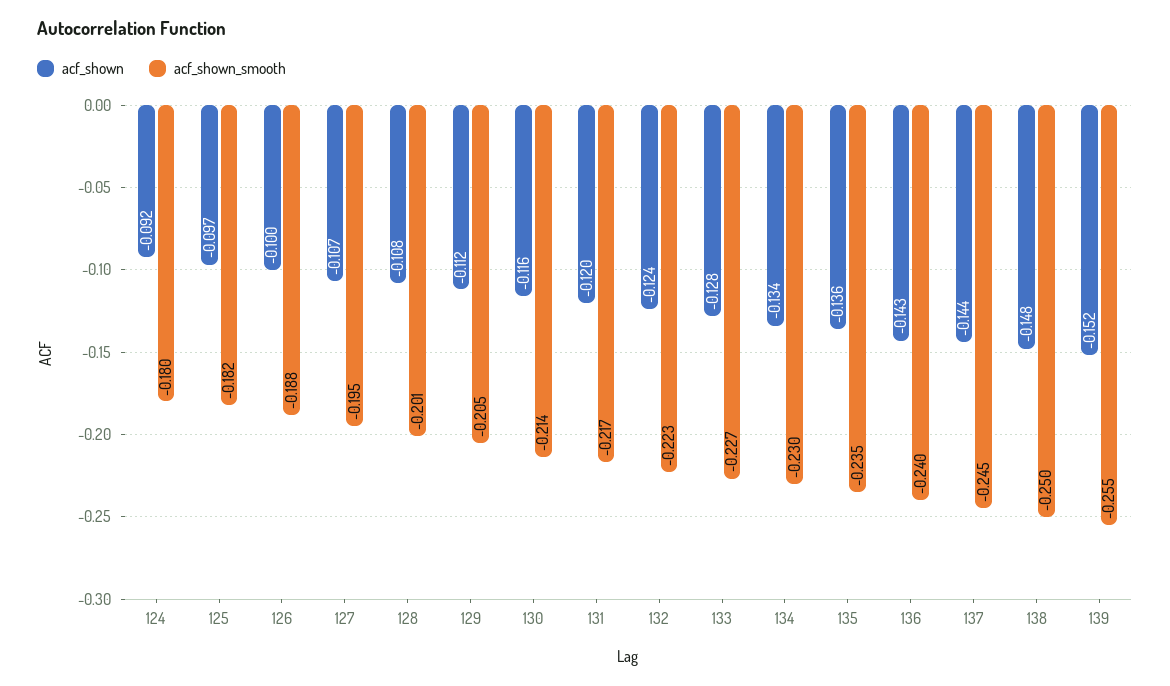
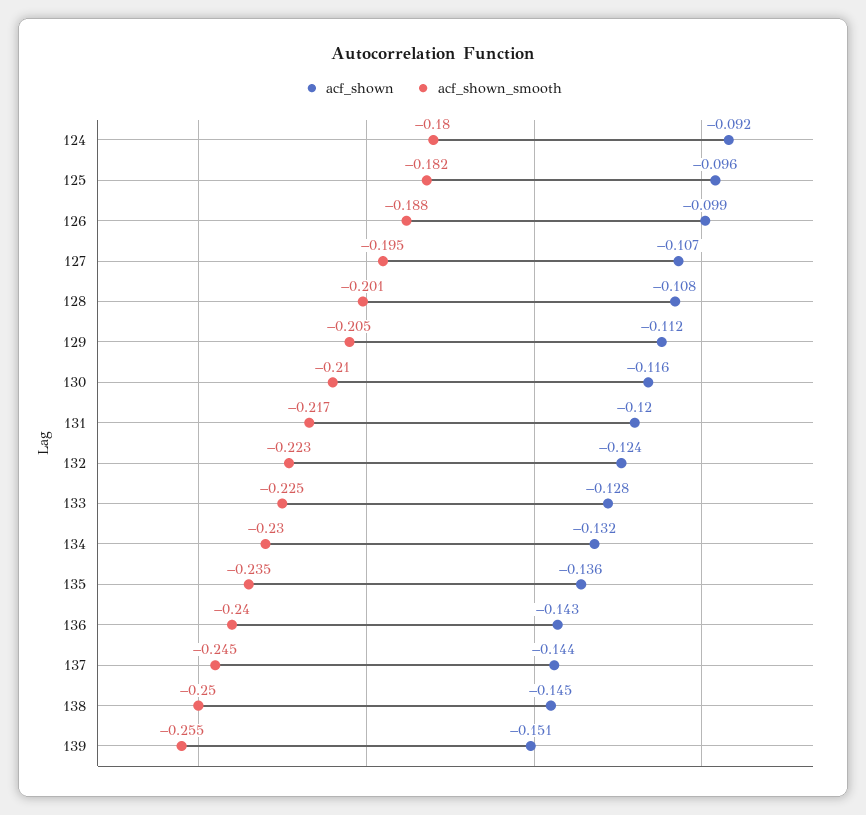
acf_shown, 125: -0.097 -> -0.096
acf_shown, 126: -0.1 -> -0.099
acf_shown_smooth, 130: -0.214 -> -0.21
acf_shown_smooth, 133: -0.227 -> -0.225
acf_shown, 134: -0.134 -> -0.132
acf_shown, 138: -0.148 -> -0.145
acf_shown, 139: -0.152 -> -0.151

